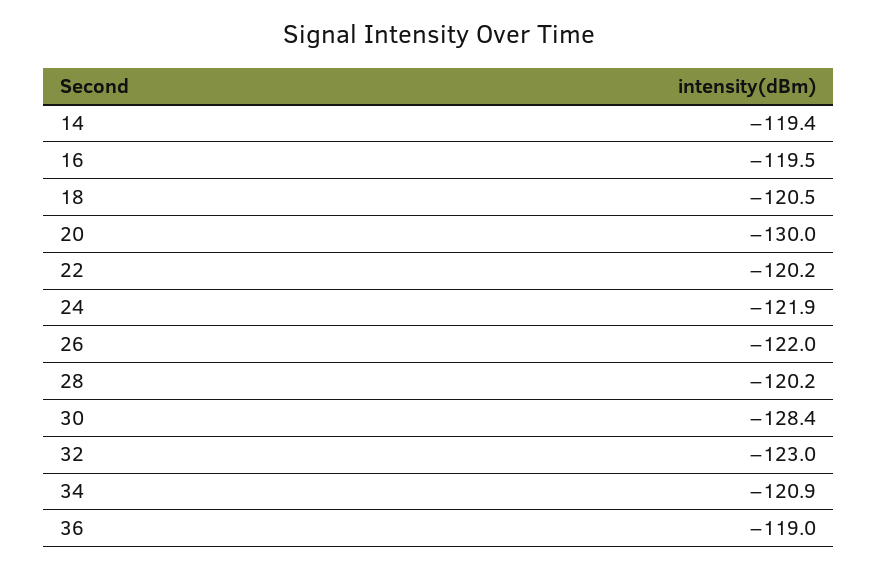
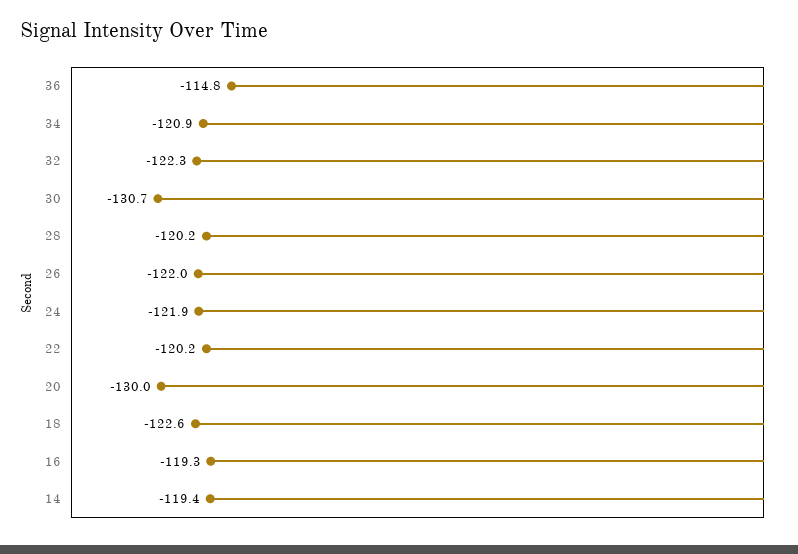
16: -119.5 -> -119.3
18: -120.5 -> -122.6
30: -128.4 -> -130.7
32: -123 -> -122.3
36: -119 -> -114.8

